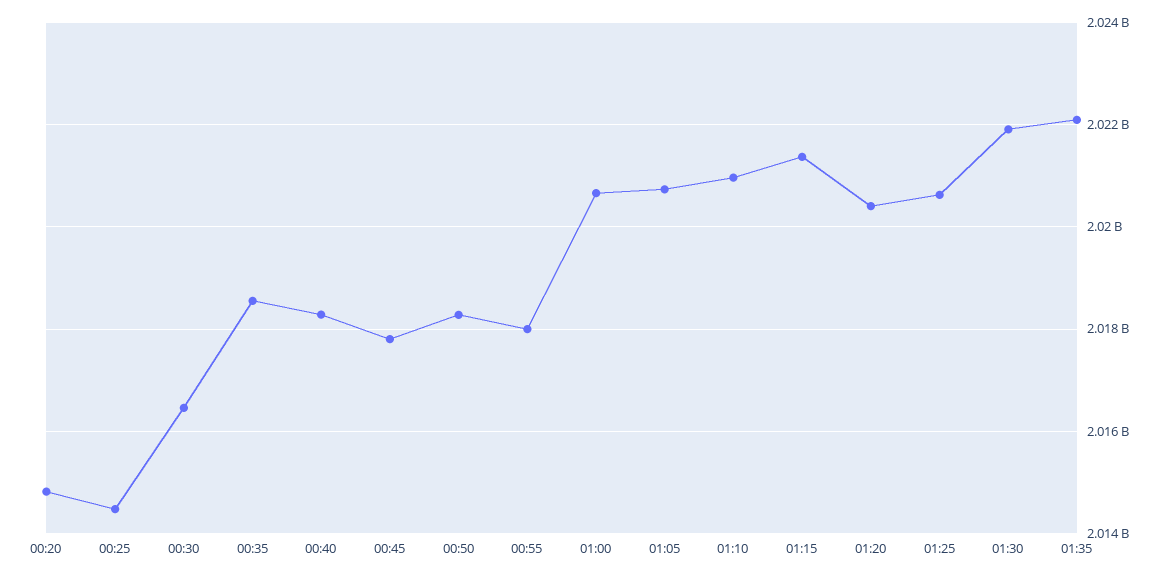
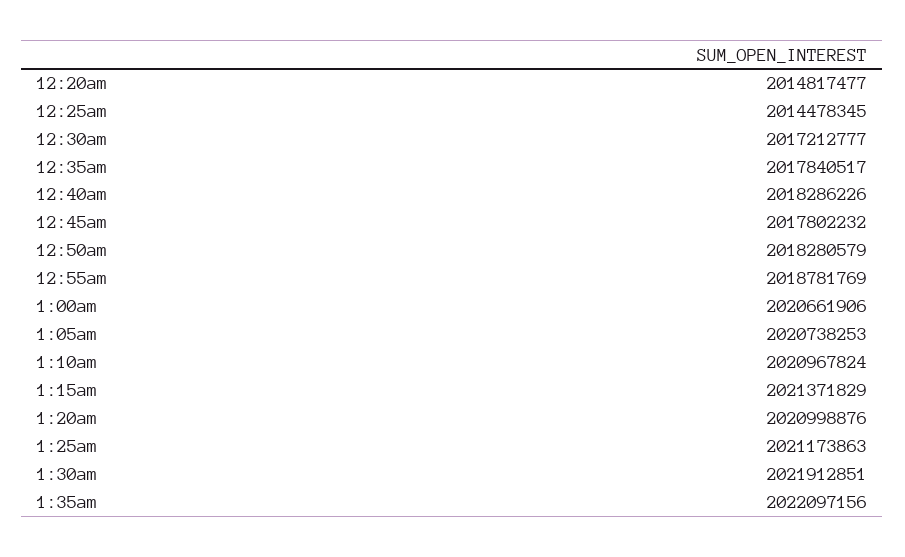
00:30: 2016400000 -> 2017212777
00:35: 2018600000 -> 2017840517
00:55: 2018000000 -> 2018781769
01:20: 2020400000 -> 2020998876
01:25: 2020600000 -> 2021173863

